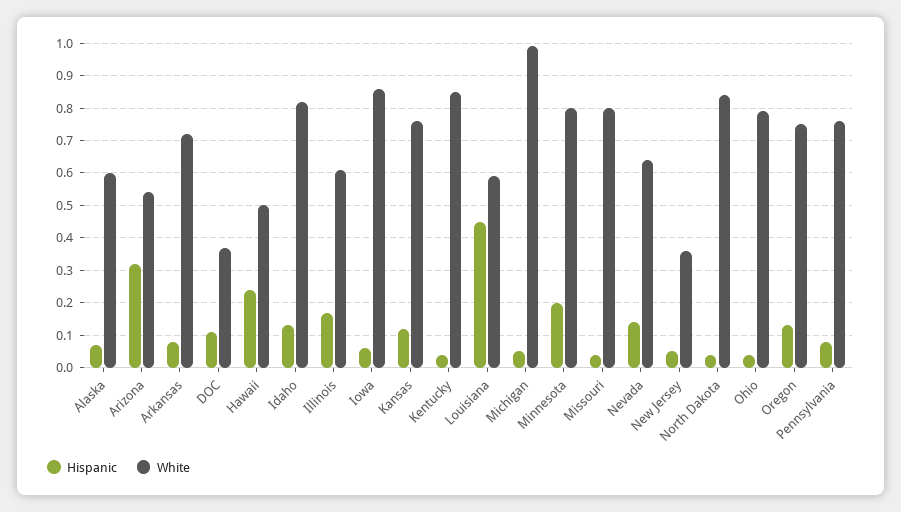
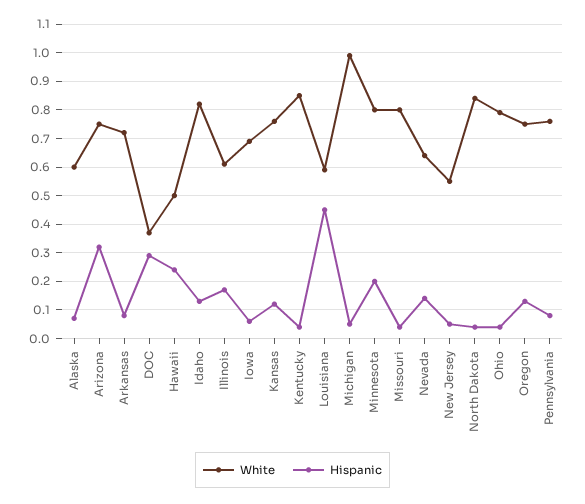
White, Arizona: 0.55 -> 0.75
Hispanic, DOC: 0.1 -> 0.3
White, Iowa: 0.85 -> 0.7
White, New Jersey: 0.35 -> 0.55

